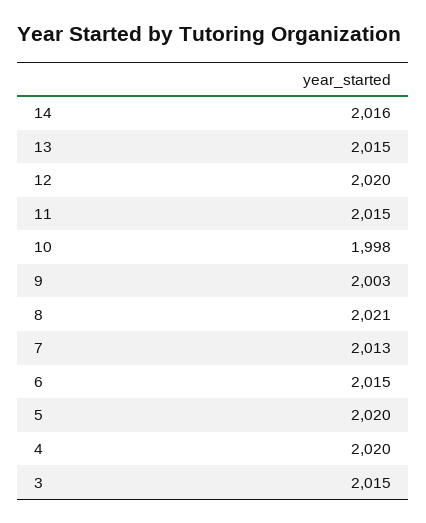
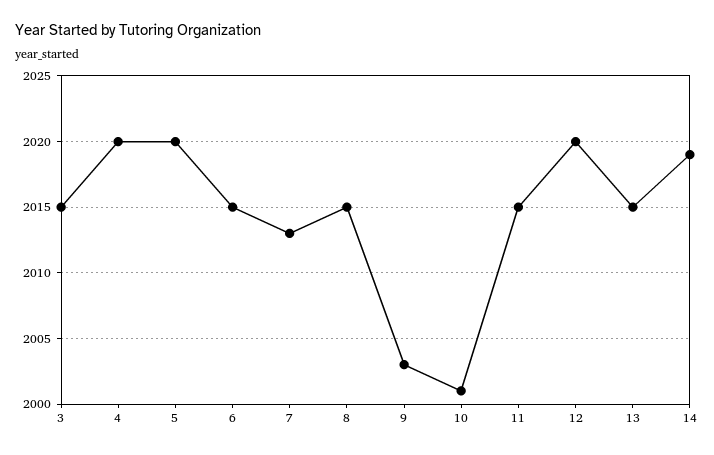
14: 2016 -> 2019
10: 1998 -> 2001
8: 2021 -> 2015

